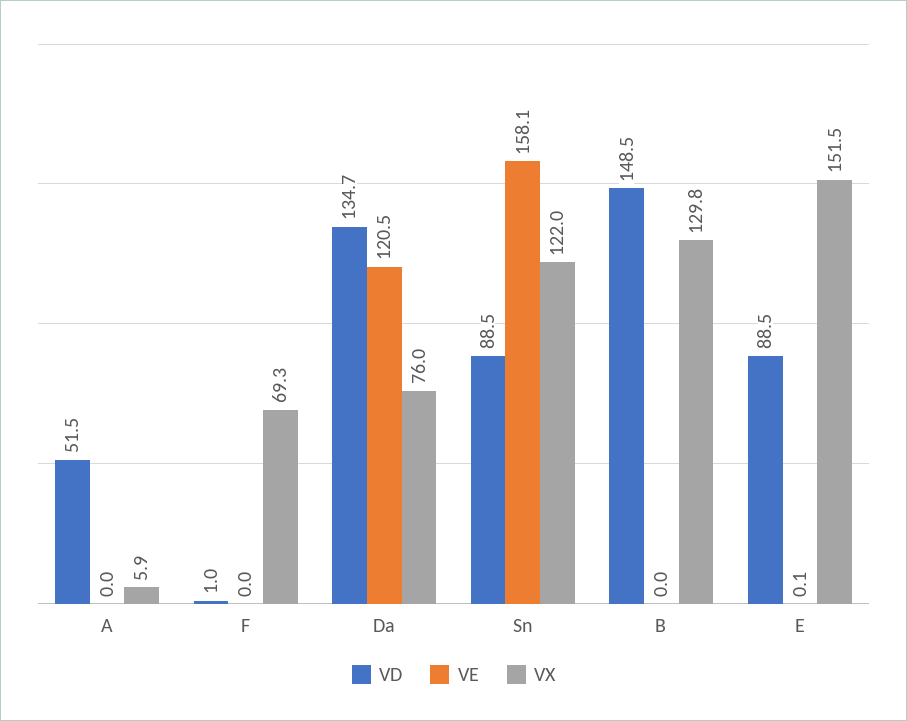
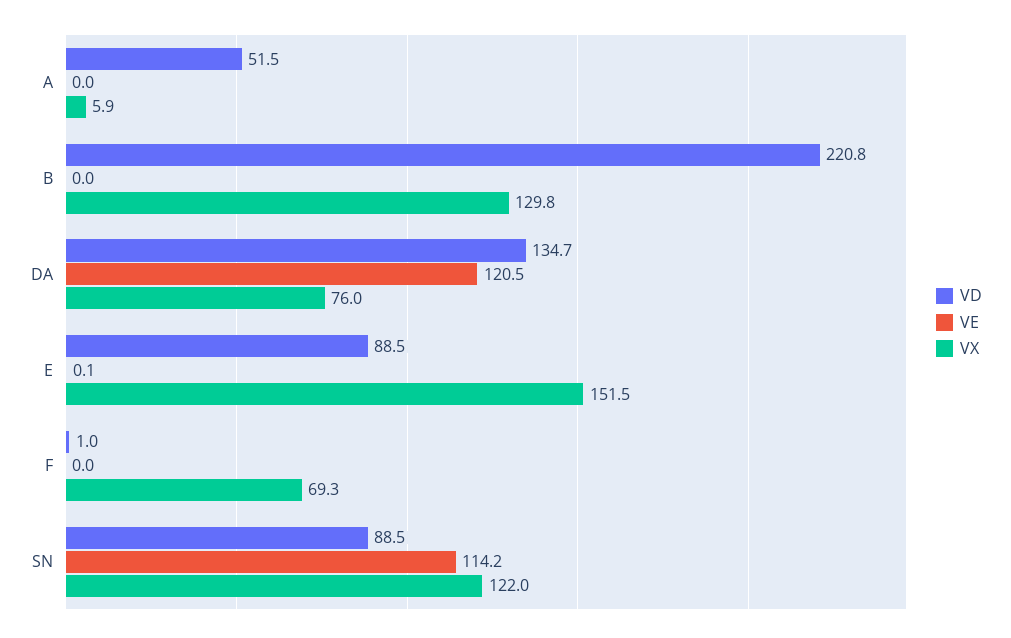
VE, Sn: 158.1 -> 114.2
VD, B: 148.5 -> 220.8

